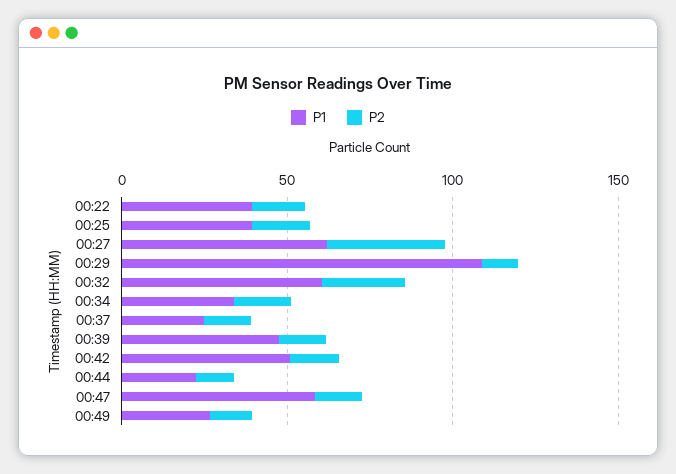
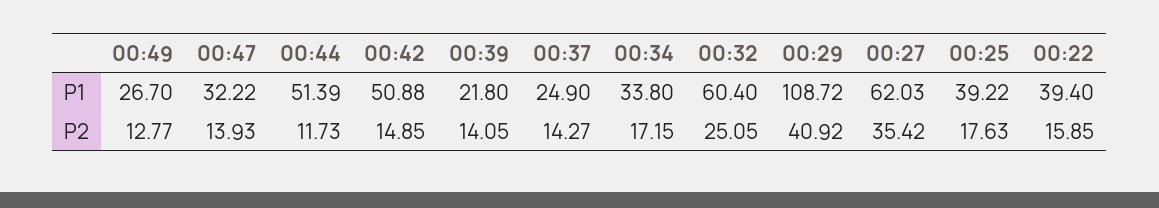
P2, 00:29: 10 -> 40.92
P1, 00:39: 50 -> 21.8
P1, 00:44: 20 -> 51.39
P1, 00:47: 60 -> 32.22

